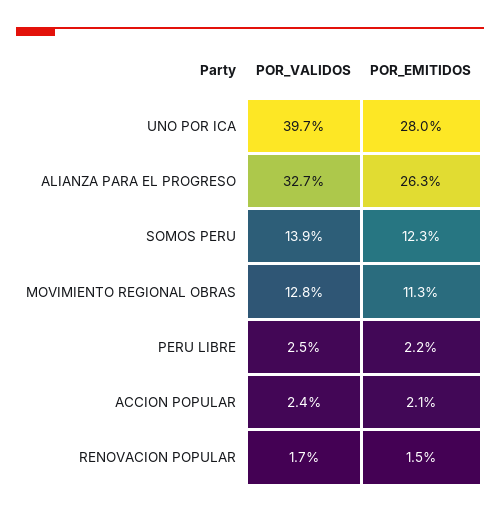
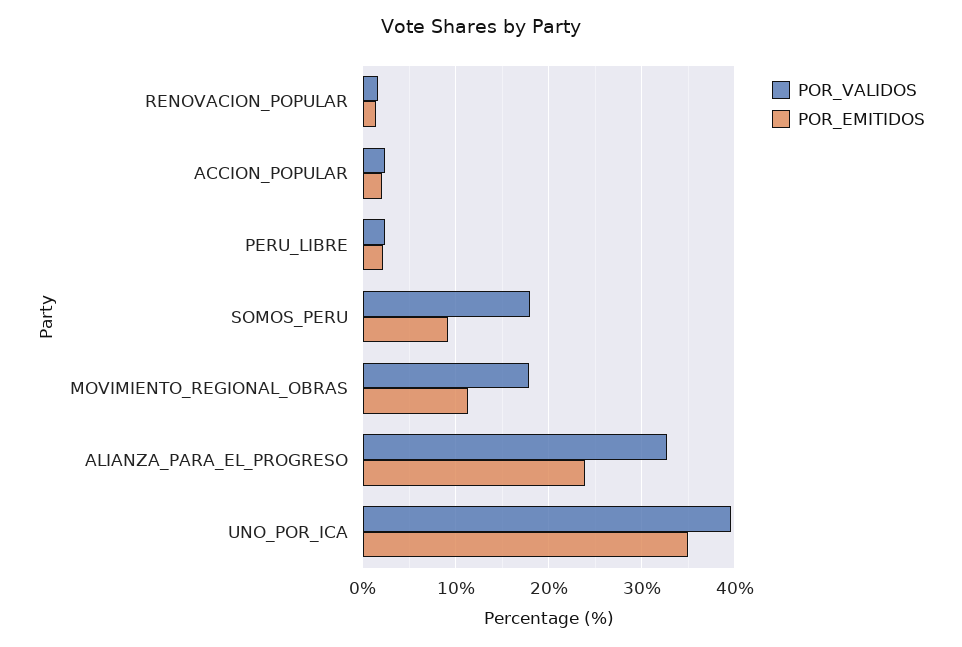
POR_EMITIDOS, UNO POR ICA: 28 -> 35
POR_EMITIDOS, ALIANZA PARA EL PROGRESO: 26.3 -> 24
POR_VALIDOS, SOMOS PERU: 13.9 -> 18
POR_EMITIDOS, SOMOS PERU: 12.3 -> 9
POR_VALIDOS, MOVIMIENTO REGIONAL OBRAS: 12.8 -> 18

